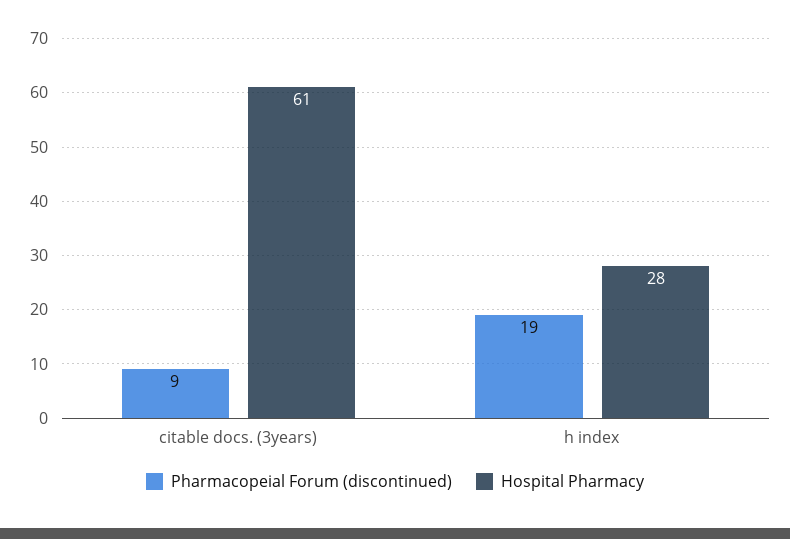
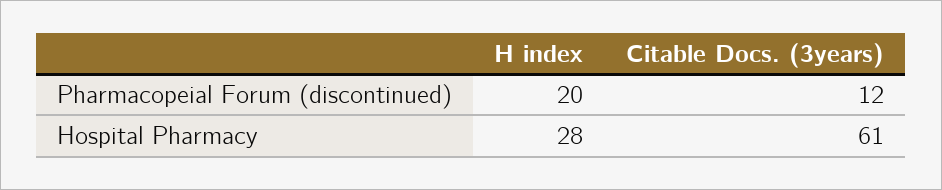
Pharmacopeial Forum (discontinued), citable docs. (3years): 9 -> 12
Pharmacopeial Forum (discontinued), h index: 19 -> 20

